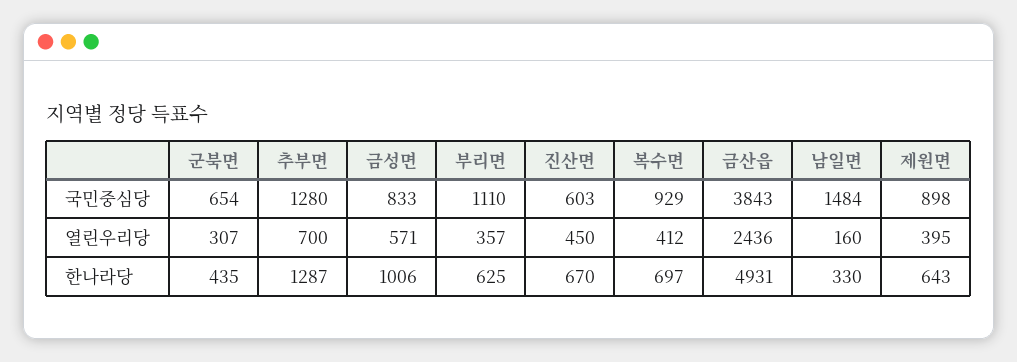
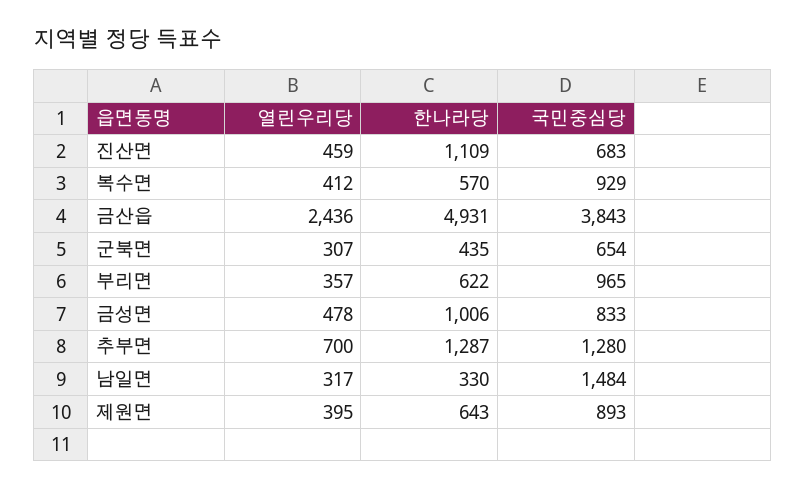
부리면, 국민중심당: 1110 -> 965
진산면, 국민중심당: 603 -> 683
제원면, 국민중심당: 898 -> 893
금성면, 열린우리당: 571 -> 478
진산면, 열린우리당: 450 -> 459
남일면, 열린우리당: 160 -> 317
부리면, 한나라당: 625 -> 622
진산면, 한나라당: 670 -> 1109
복수면, 한나라당: 697 -> 570

